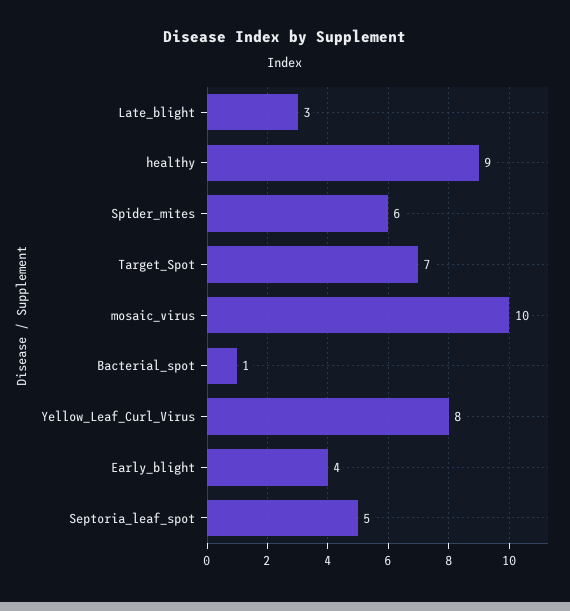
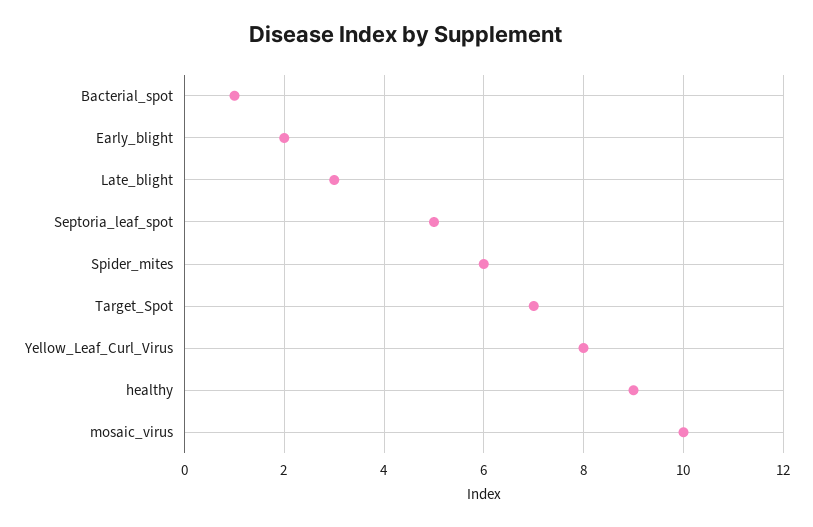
Early_blight: 4 -> 2

